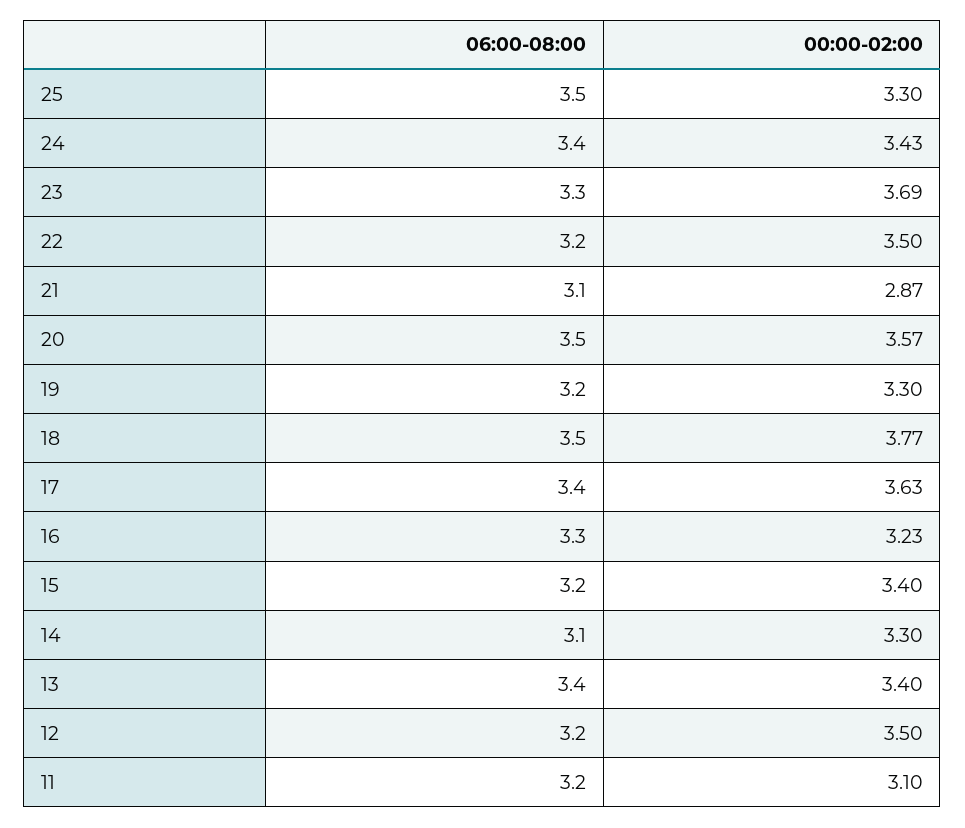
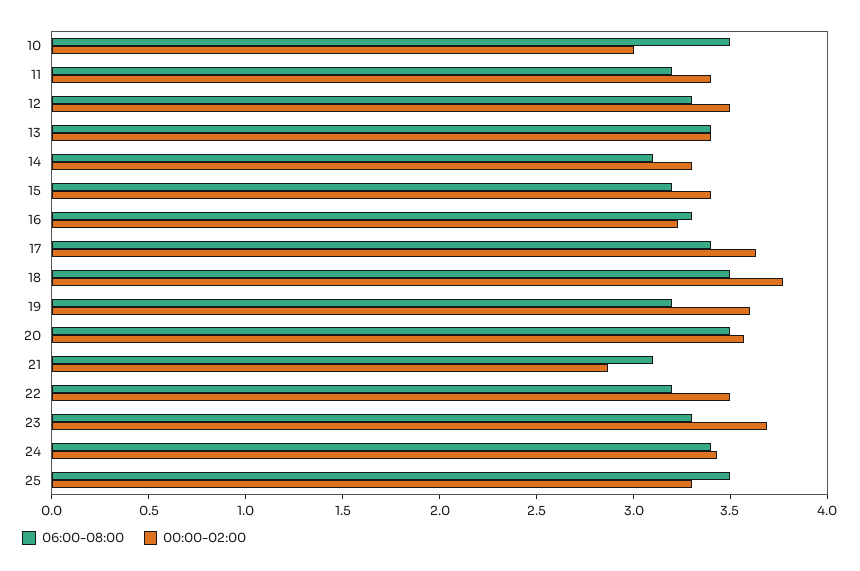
00:00-02:00, 19: 3.3 -> 3.6
06:00-08:00, 12: 3.2 -> 3.3
00:00-02:00, 11: 3.1 -> 3.4
06:00-08:00, 10: none -> 3.5
00:00-02:00, 10: none -> 3

